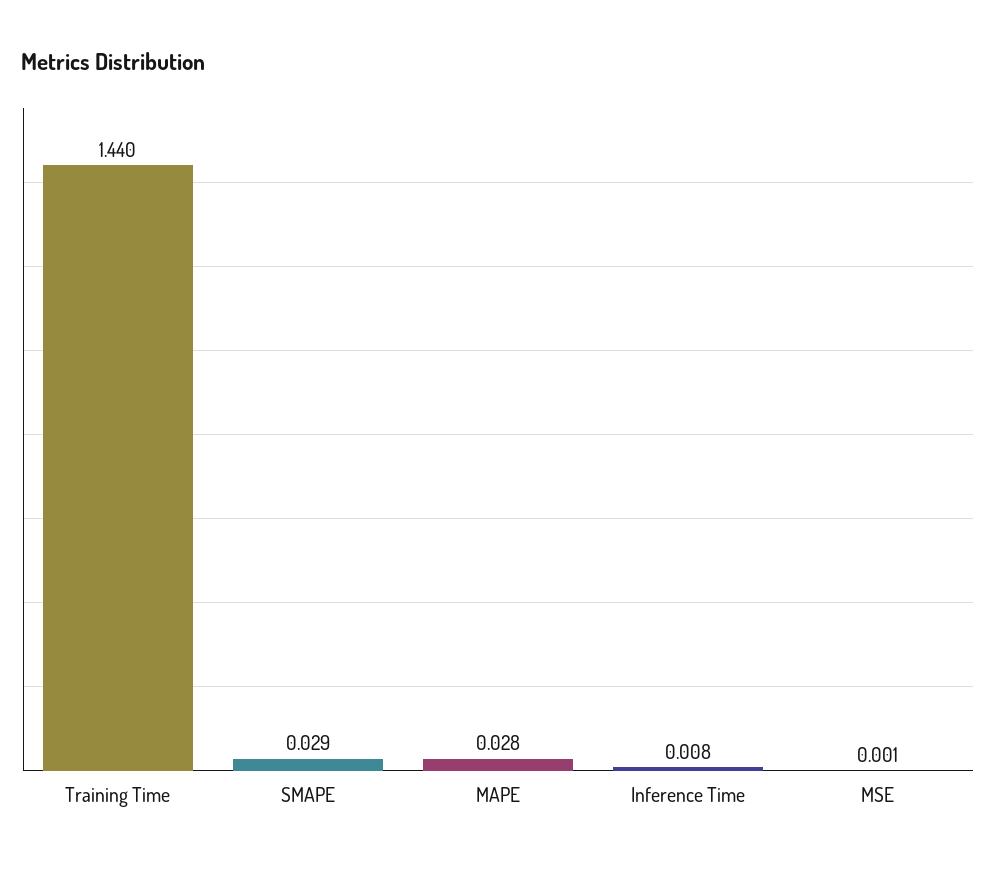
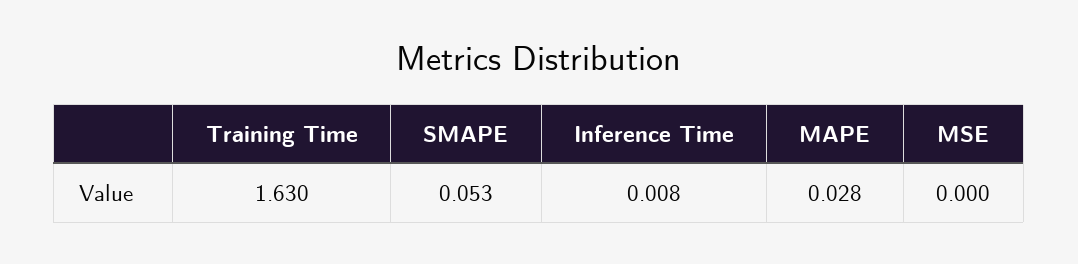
Training Time: 1.44 -> 1.63
SMAPE: 0.029 -> 0.053
MSE: 0.001 -> 0

